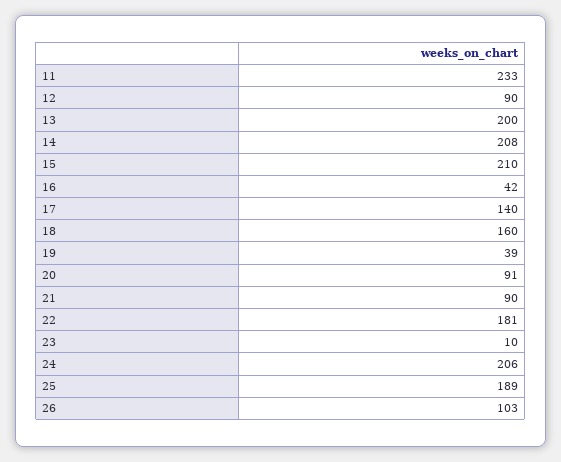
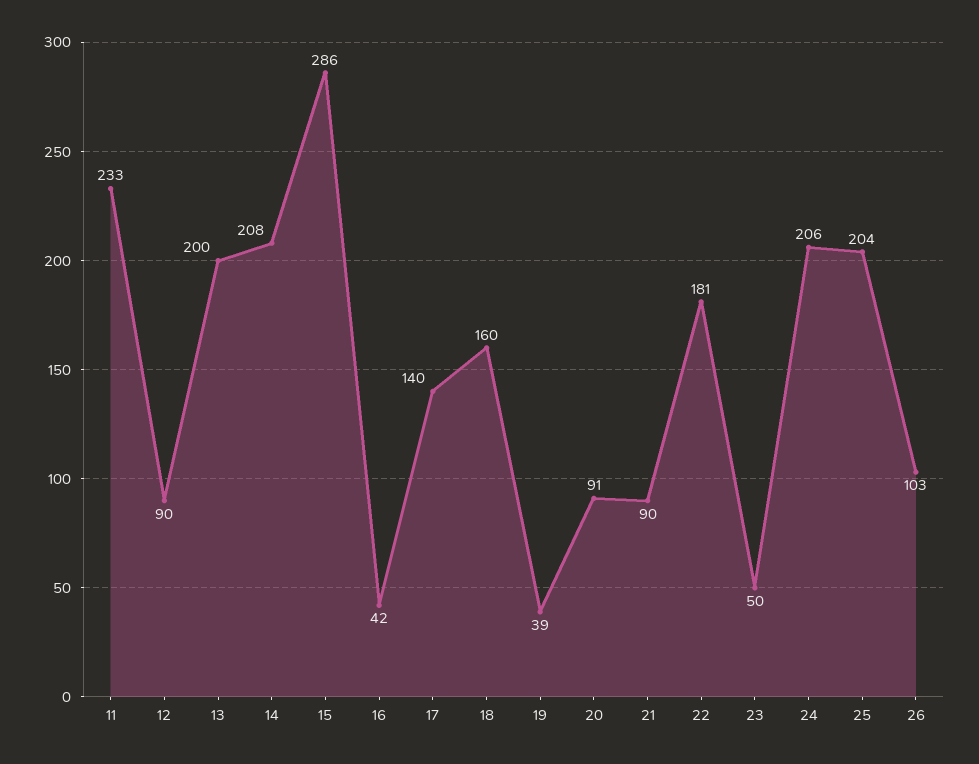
15: 210 -> 286
23: 10 -> 50
25: 189 -> 204

